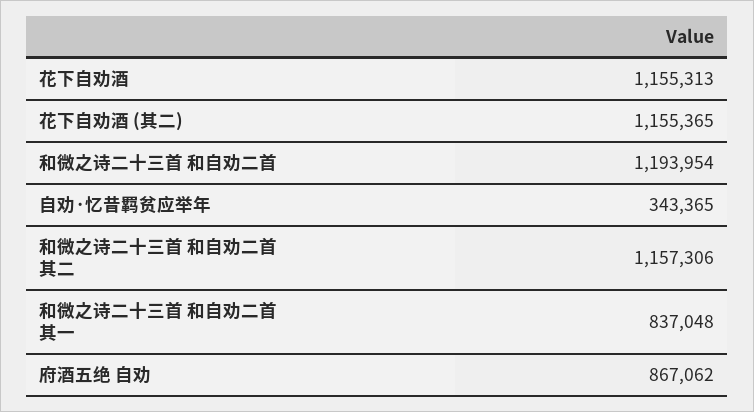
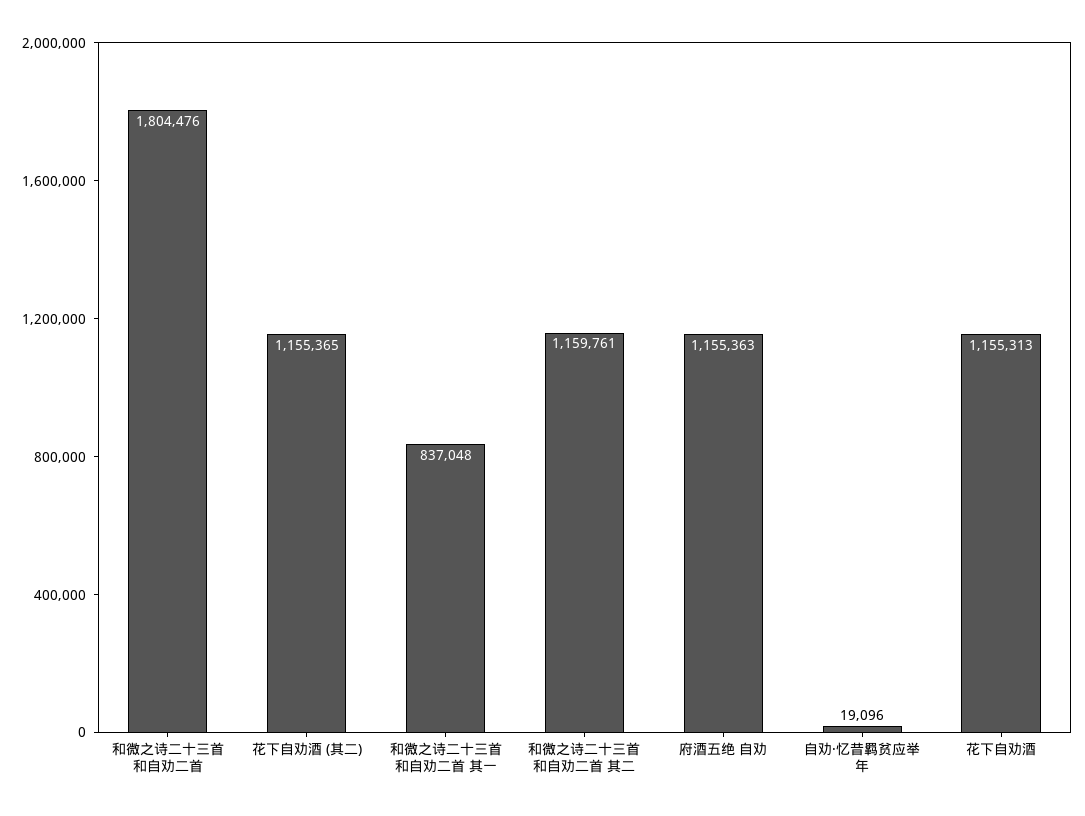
和微之诗二十三首 和自劝二首: 1193954 -> 1804476
自劝·忆昔羁贫应举年: 343365 -> 19096
和微之诗二十三首 和自劝二首 其二: 1157306 -> 1159761
府酒五绝 自劝: 867062 -> 1155363

